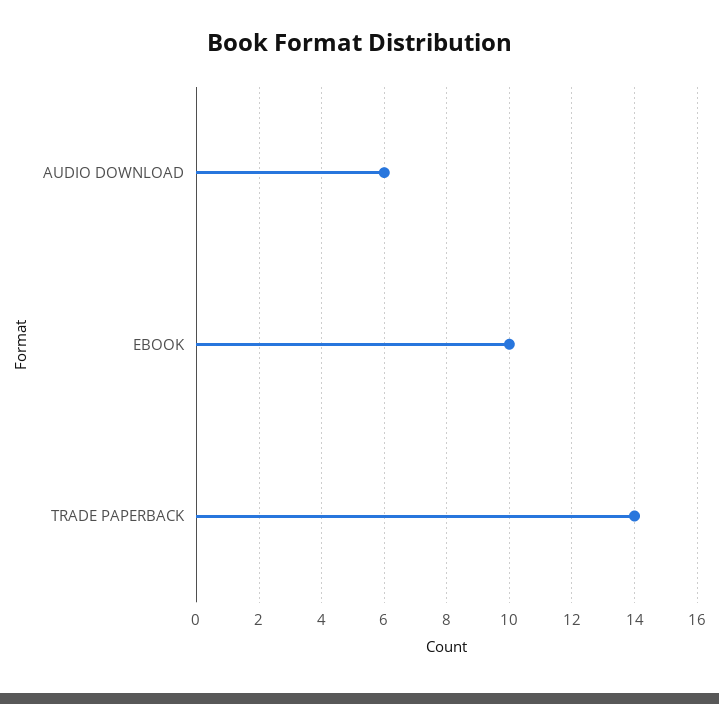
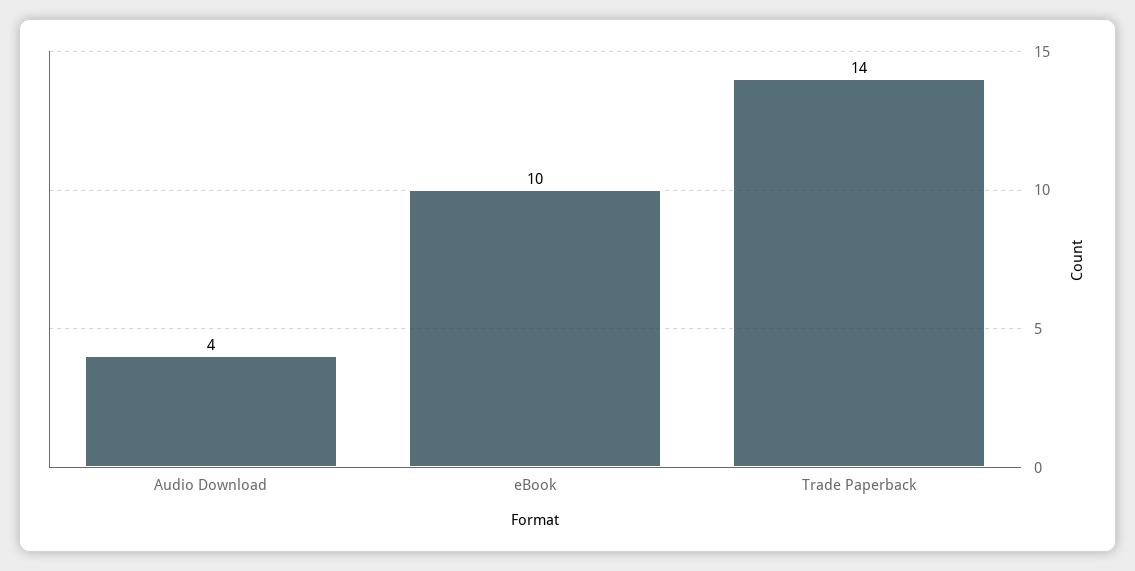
AUDIO DOWNLOAD: 6 -> 4

